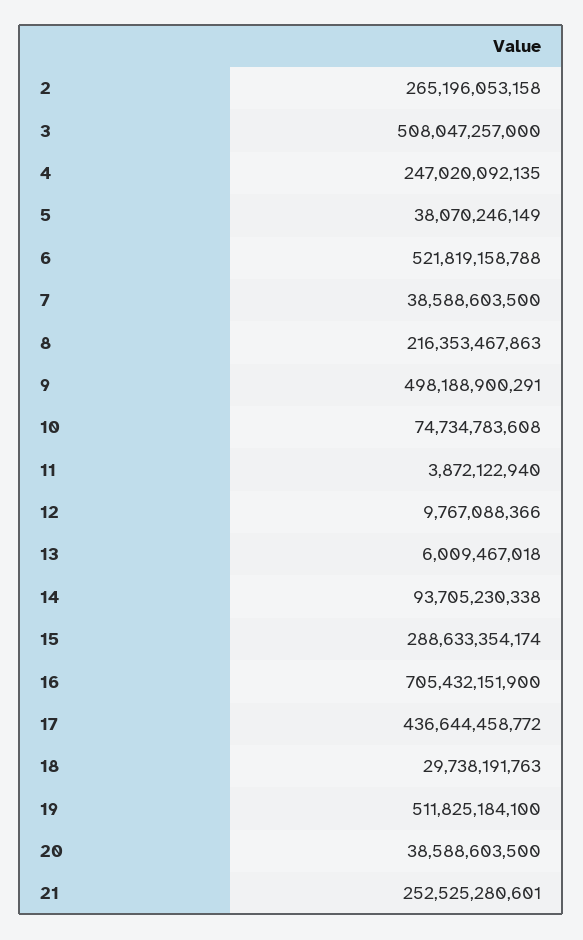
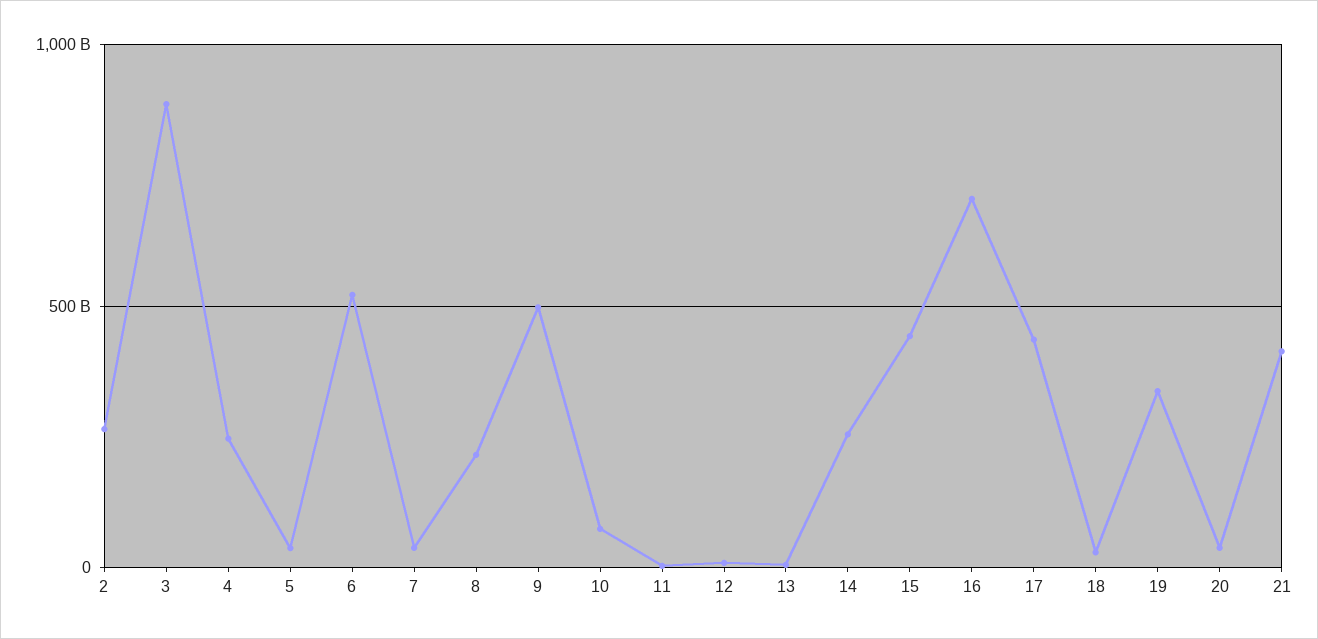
3: 508047257000 -> 900000000000
14: 93705230338 -> 250000000000
15: 288633354174 -> 450000000000
19: 511825184100 -> 350000000000
21: 252525280601 -> 400000000000

